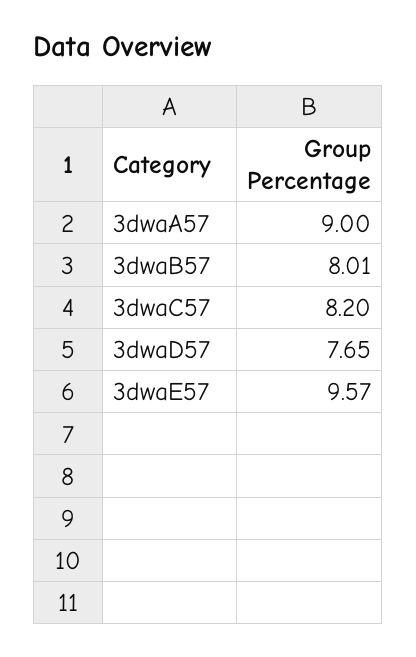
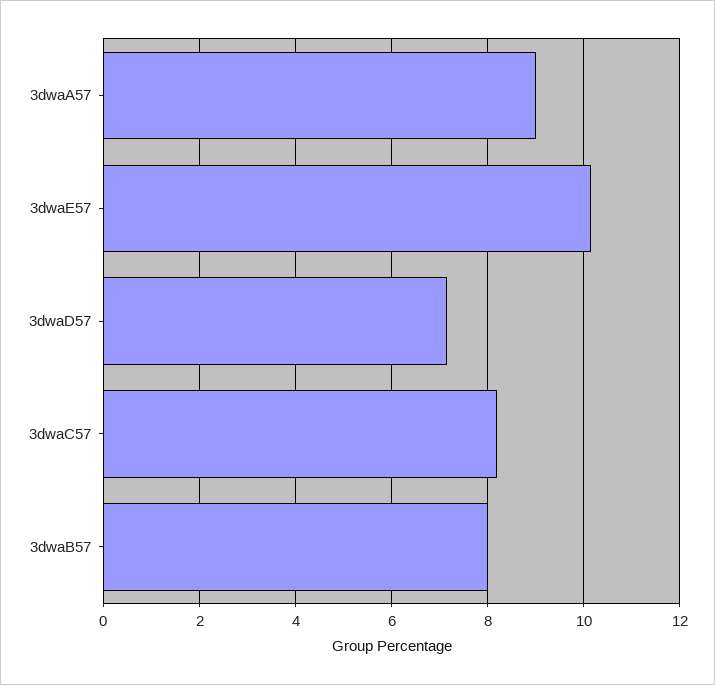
3dwaD57: 7.65 -> 7.2
3dwaE57: 9.57 -> 10.2

